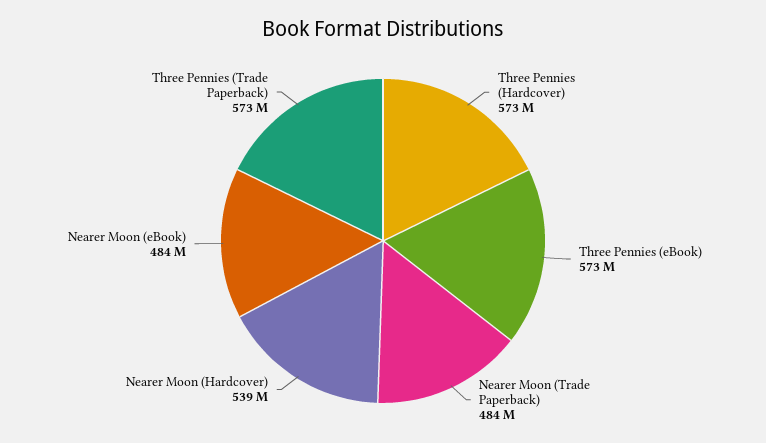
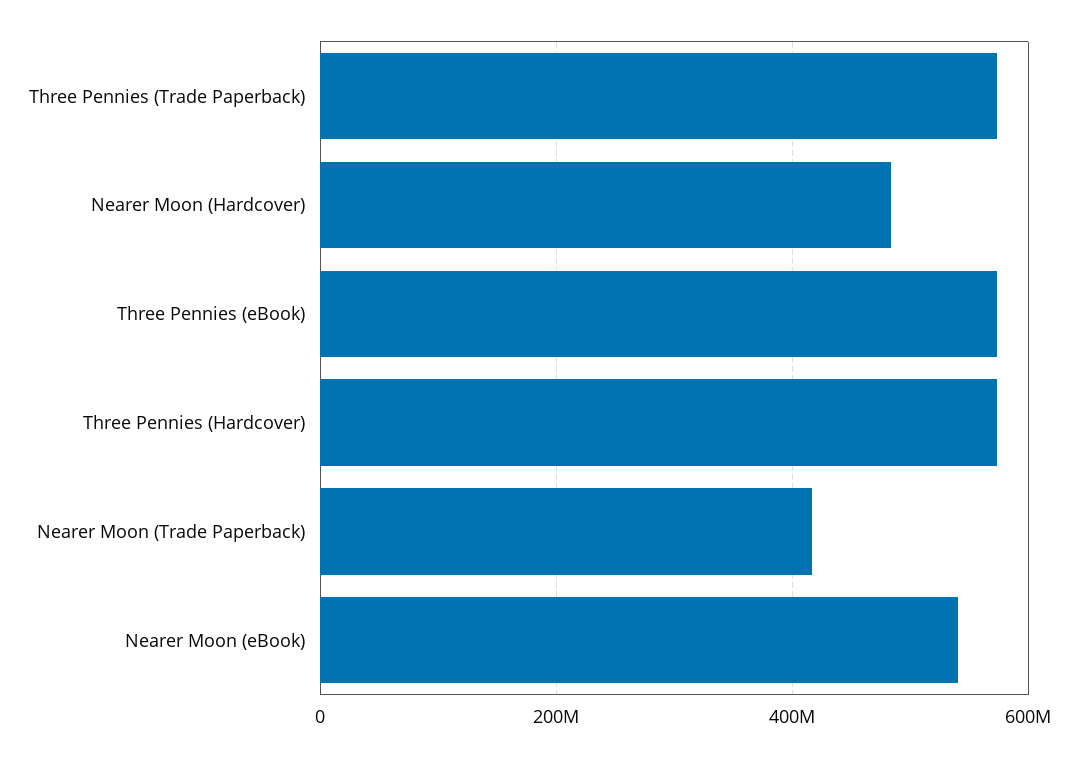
Nearer Moon (Trade Paperback): 484000000 -> 420000000
Nearer Moon (Hardcover): 539000000 -> 480000000
Nearer Moon (eBook): 484000000 -> 540000000

